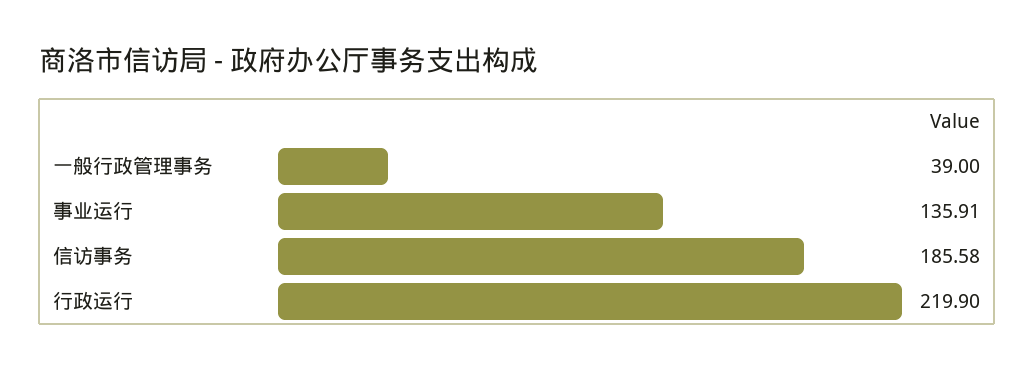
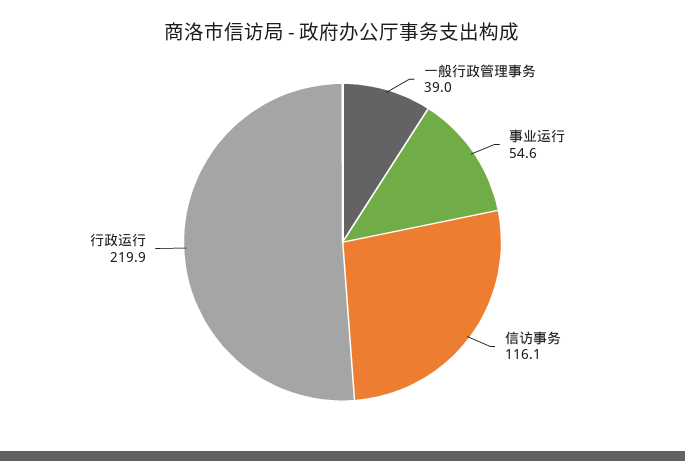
事业运行: 135.91 -> 54.6
信访事务: 185.58 -> 116.1

